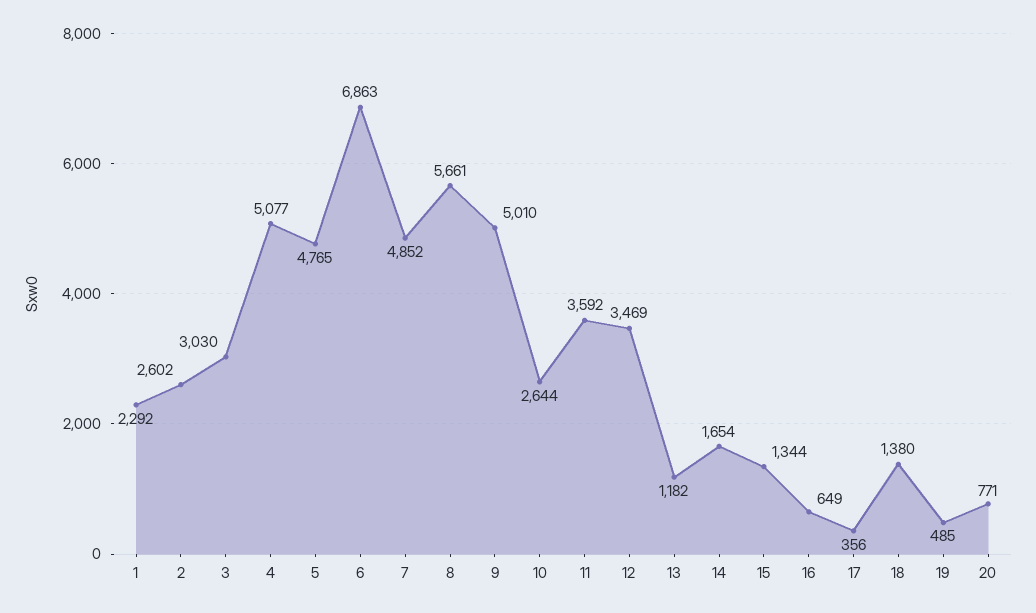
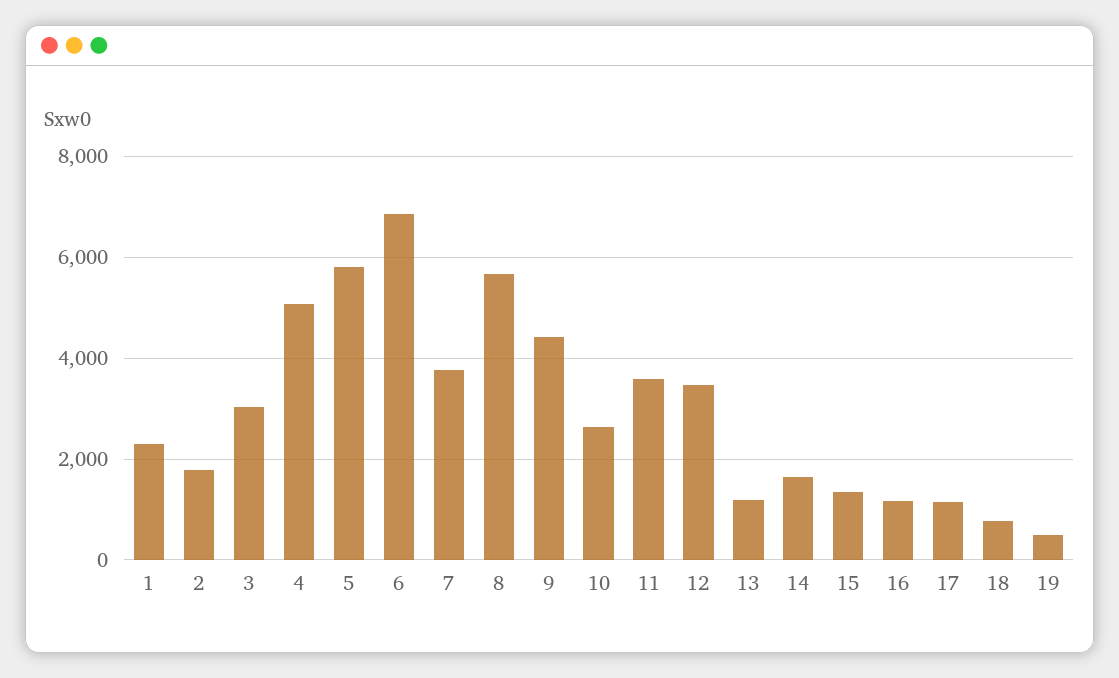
2: 2602 -> 1800
5: 4765 -> 5800
7: 4852 -> 3800
9: 5010 -> 4400
16: 649 -> 1200
17: 356 -> 1200
18: 1380 -> 800
20: 771 -> none

